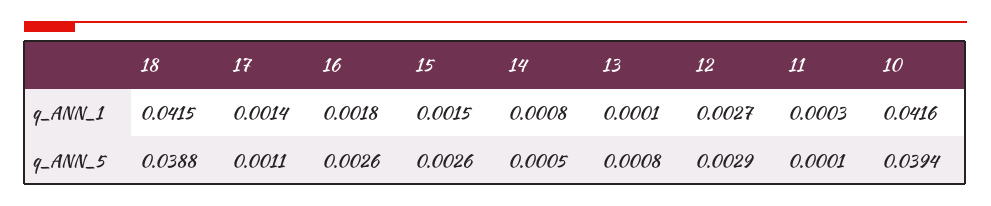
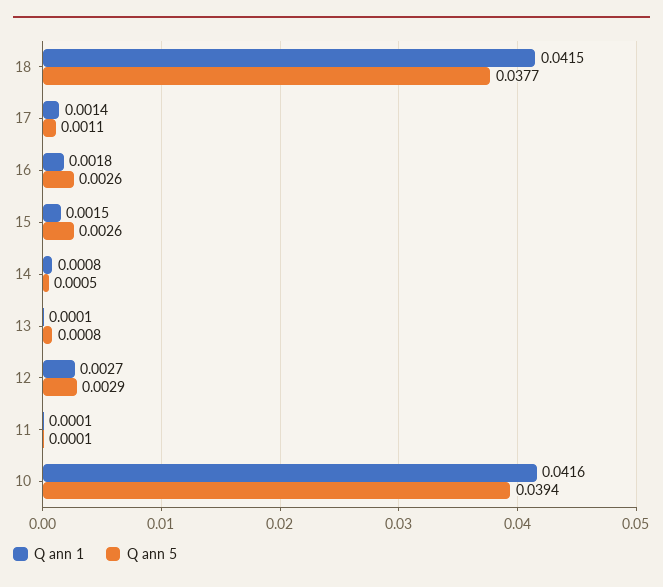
q_ANN_1, 11: 0.0003 -> 0.0001
q_ANN_5, 18: 0.0388 -> 0.0377

